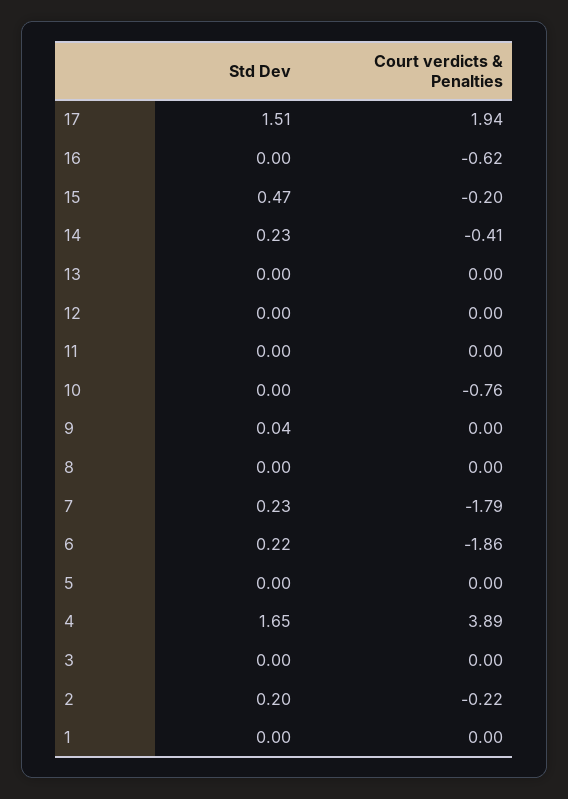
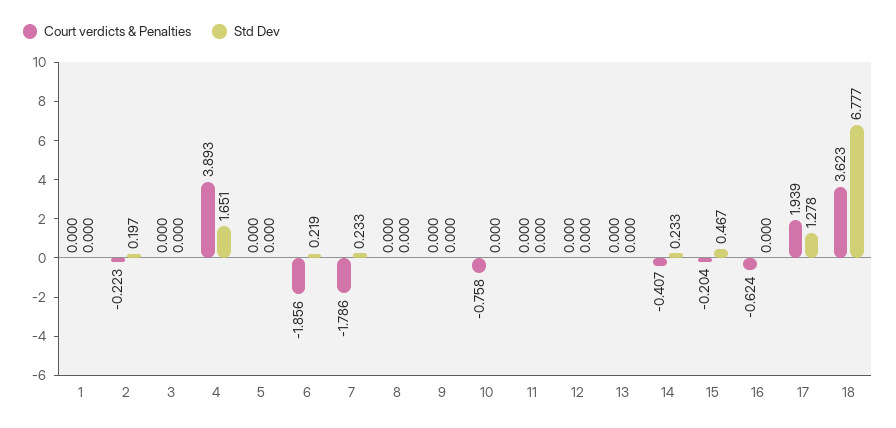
Std Dev, 17: 1.51 -> 1.278
Std Dev, 9: 0.04 -> 0
Court verdicts & Penalties, 18: none -> 3.623
Std Dev, 18: none -> 6.777

